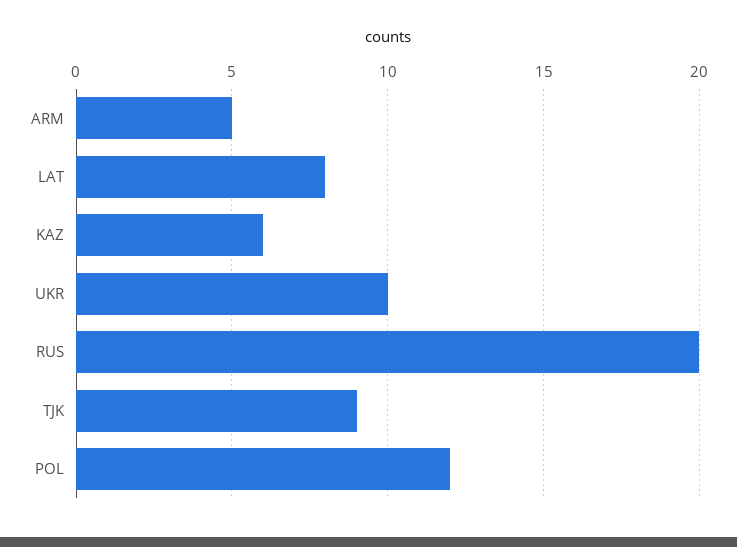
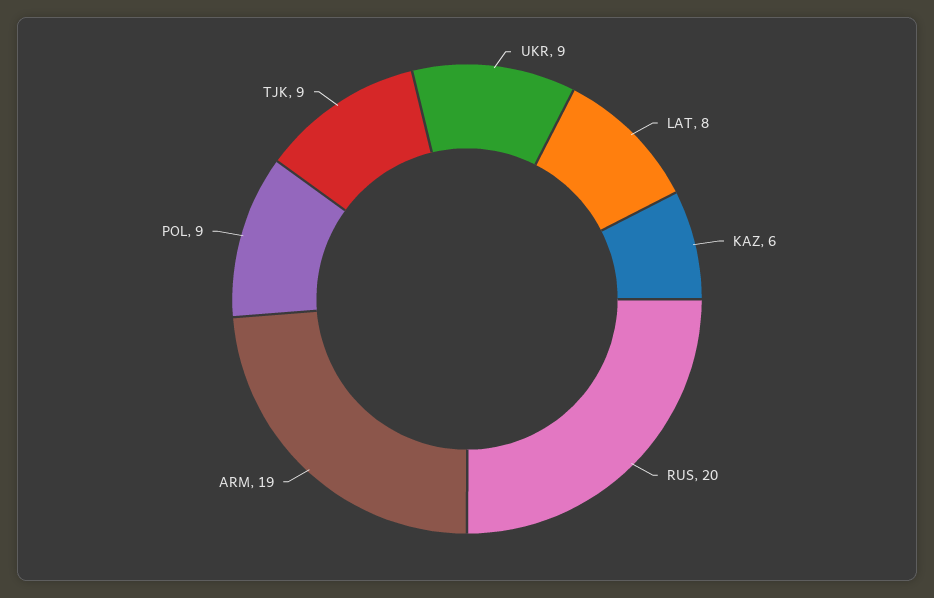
ARM: 5 -> 19
UKR: 10 -> 9
POL: 12 -> 9

